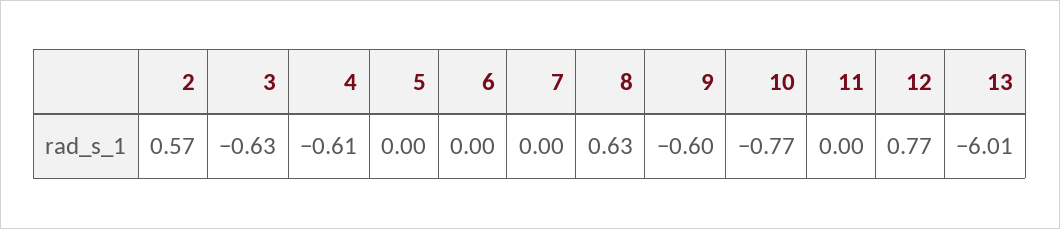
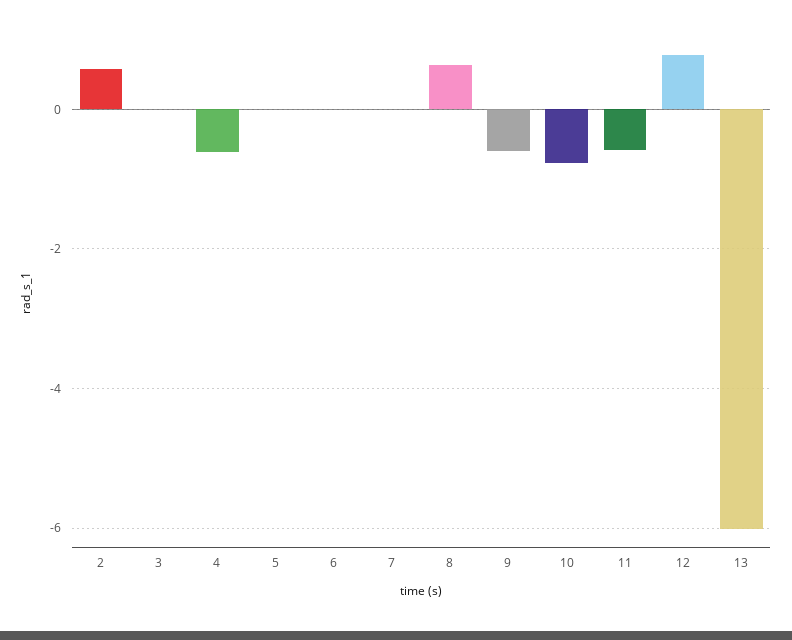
3: -0.63 -> 0
11: 0 -> -0.6

